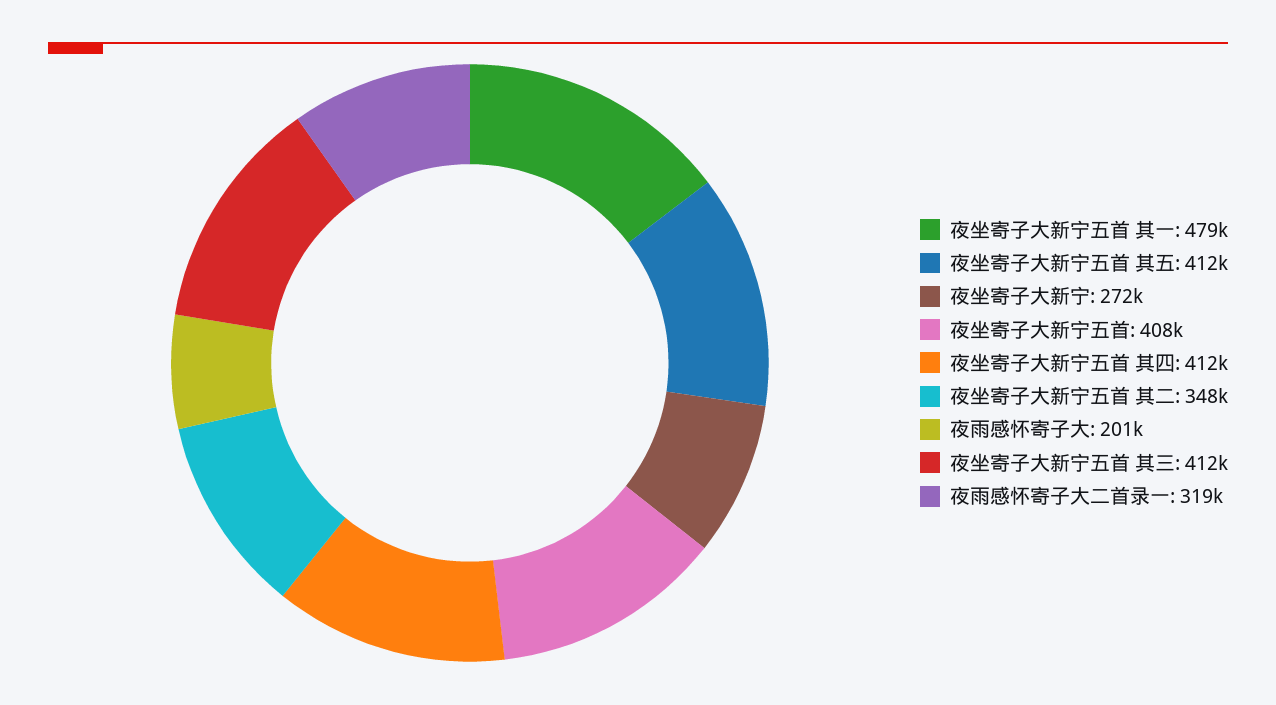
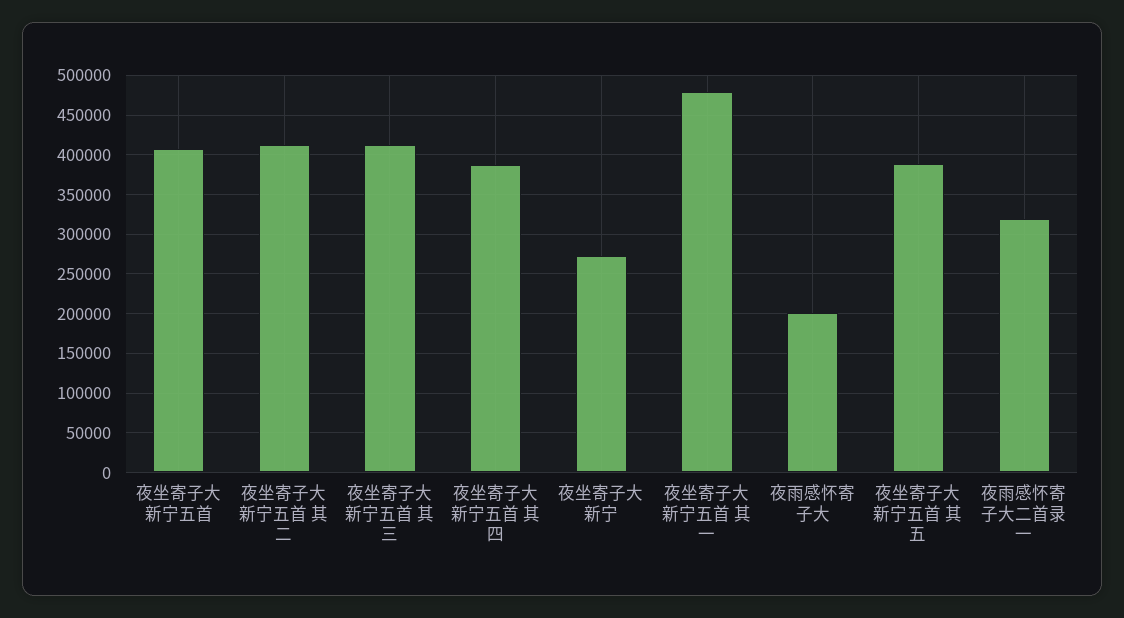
夜坐寄子大新宁五首 其五: 412000 -> 390000
夜坐寄子大新宁五首 其四: 412000 -> 390000
夜坐寄子大新宁五首 其二: 348000 -> 410000

